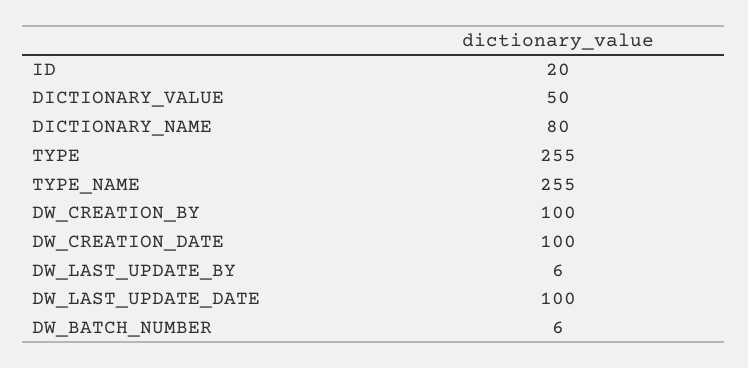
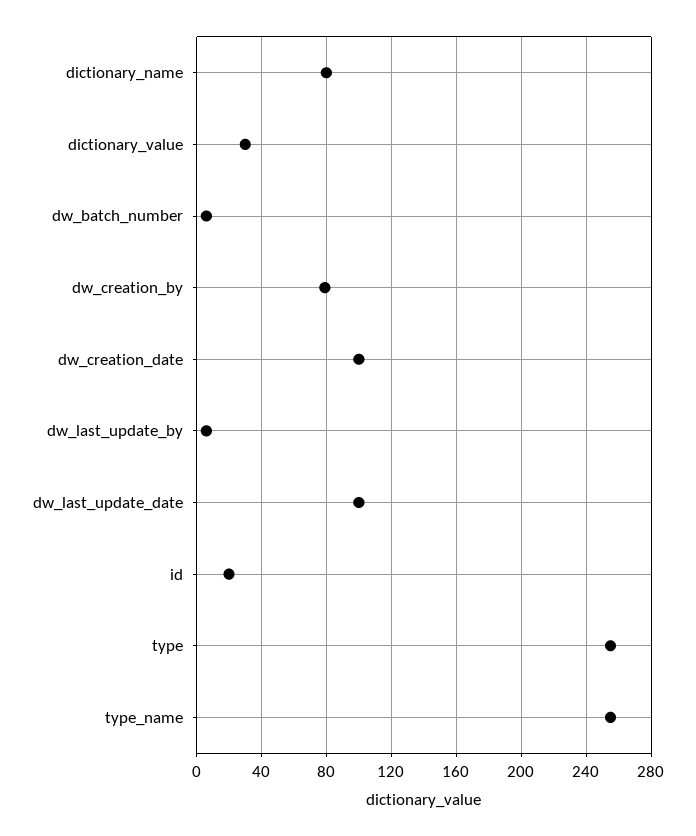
DICTIONARY_VALUE: 50 -> 30
DW_CREATION_BY: 100 -> 80

